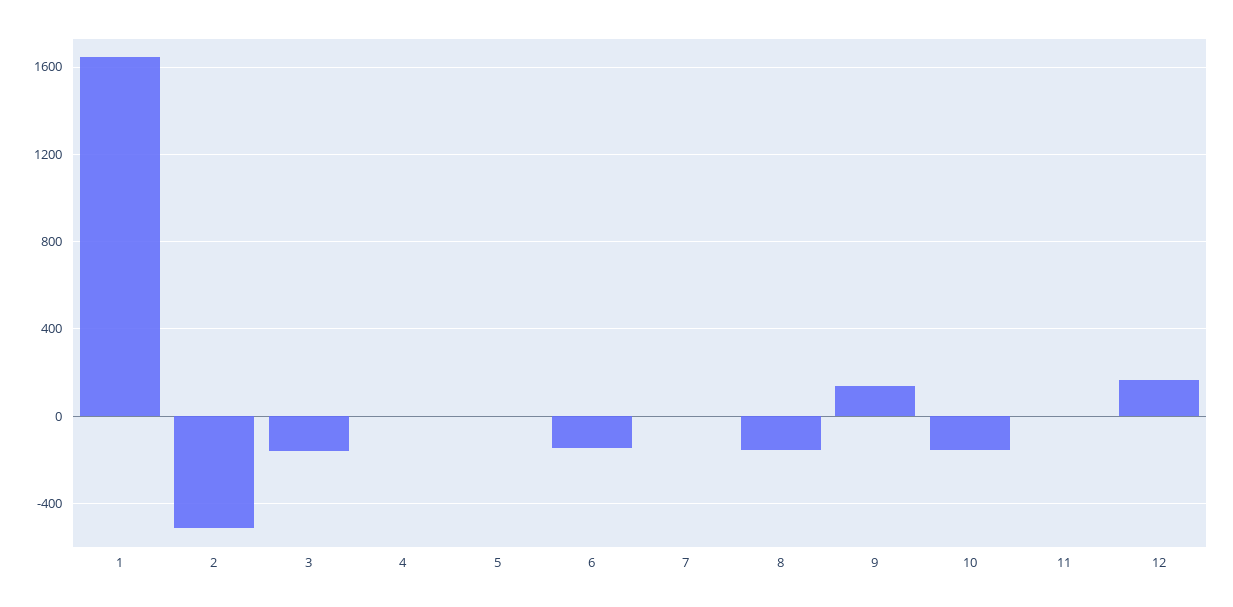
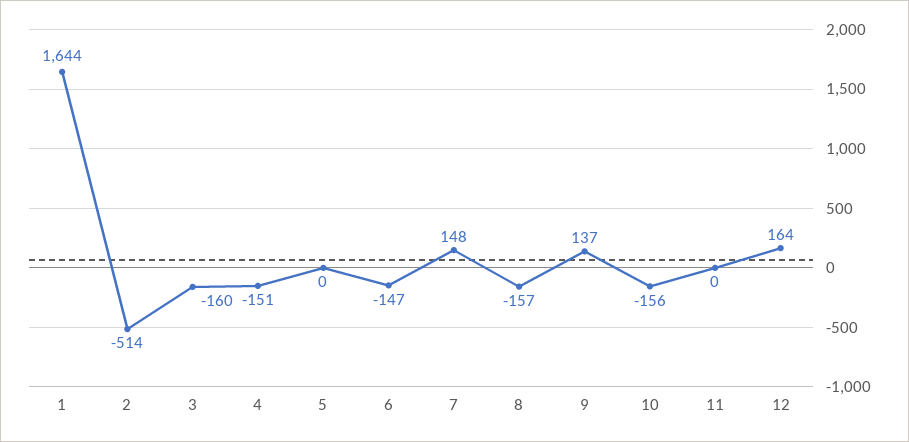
4: 0 -> -151
7: 0 -> 148

